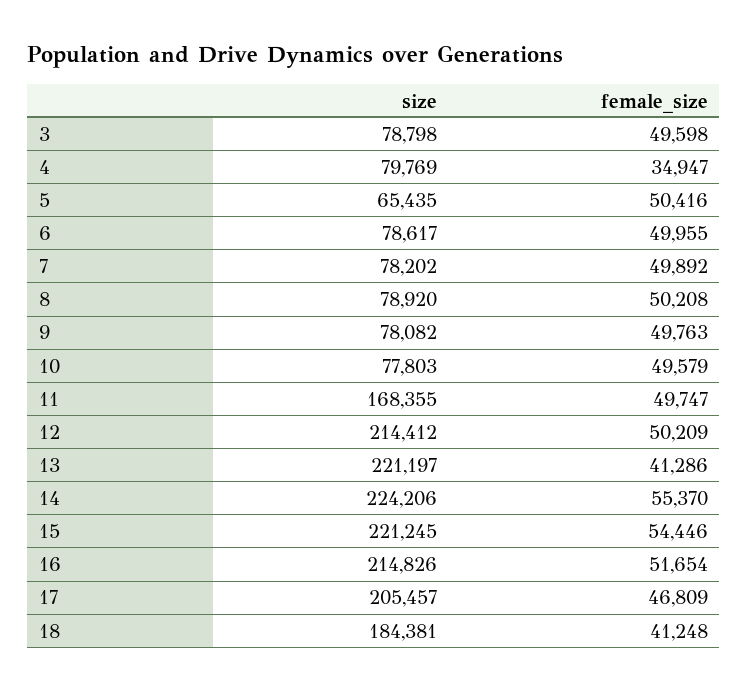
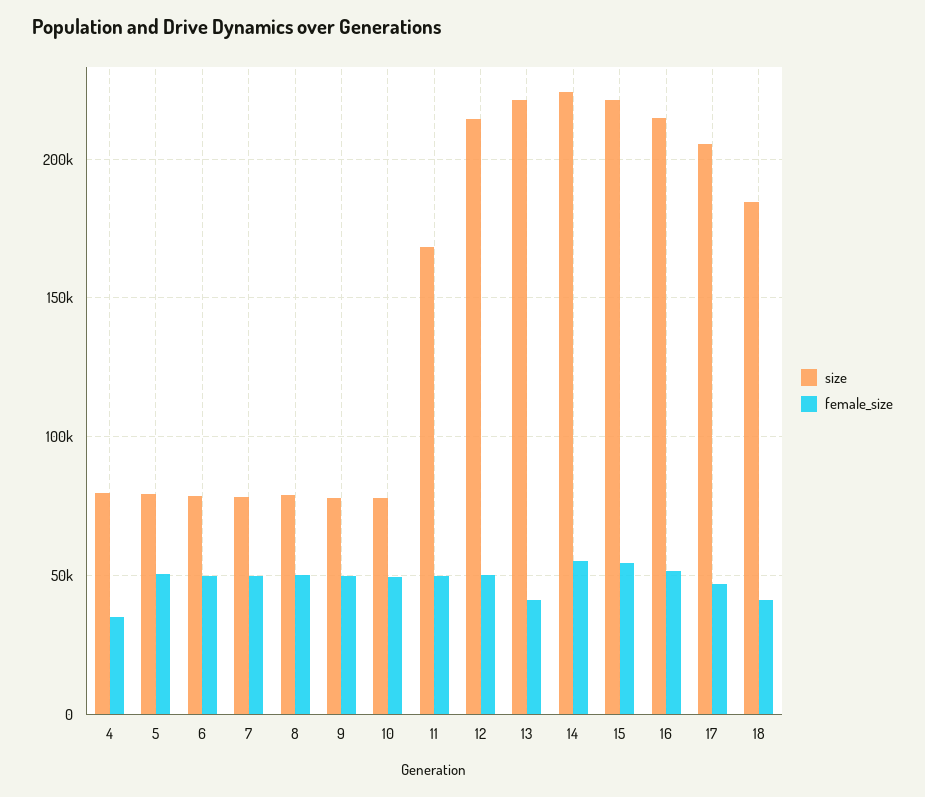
size, 3: 78798 -> none
female_size, 3: 49598 -> none
size, 5: 65435 -> 80000

